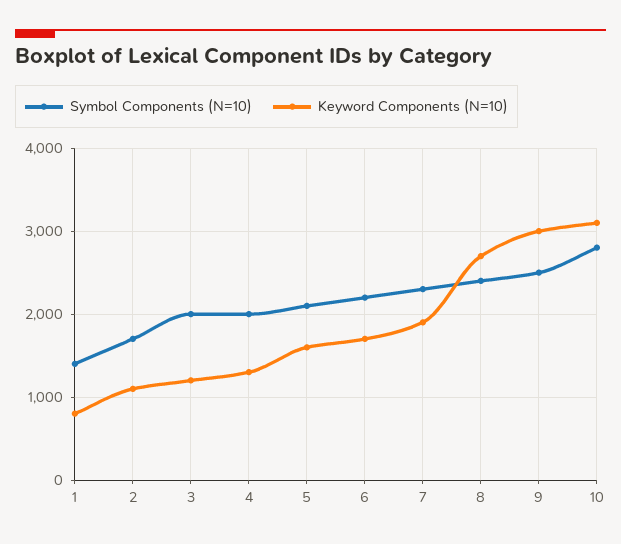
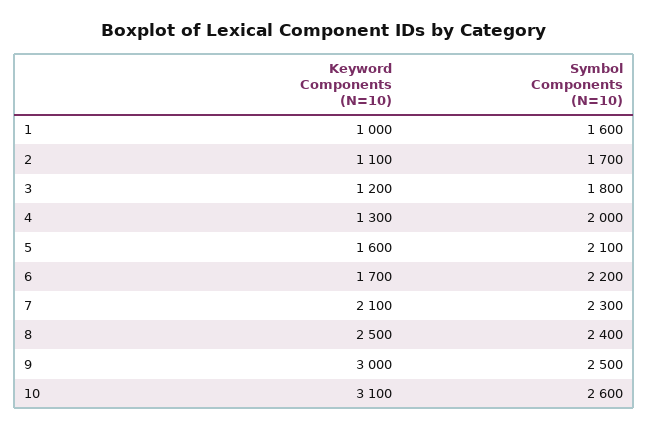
Symbol Components (N=10), 1: 1400 -> 1600
Keyword Components (N=10), 1: 800 -> 1000
Symbol Components (N=10), 3: 2000 -> 1800
Keyword Components (N=10), 7: 1900 -> 2100
Keyword Components (N=10), 8: 2700 -> 2500
Symbol Components (N=10), 10: 2800 -> 2600

